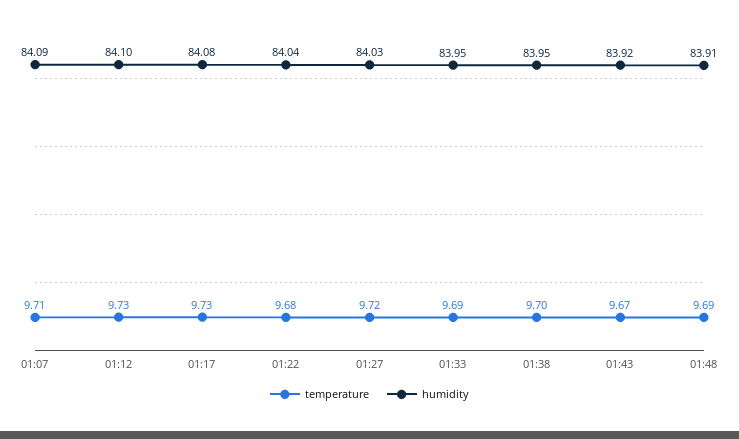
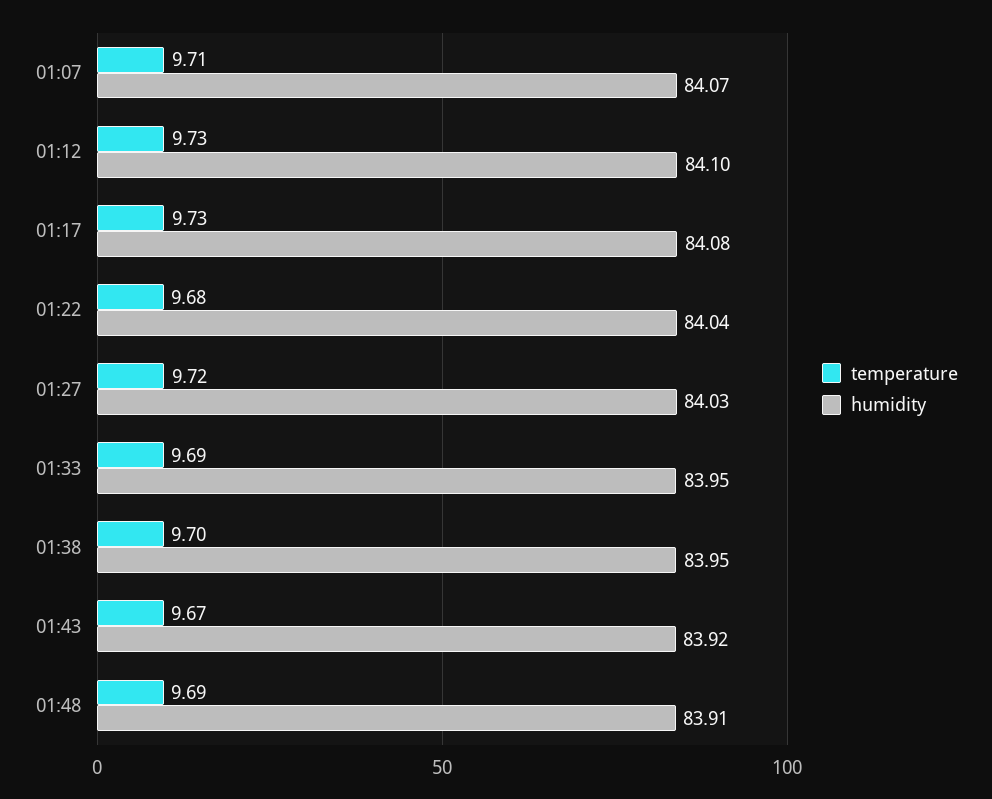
humidity, 01:07: 84.09 -> 84.07

